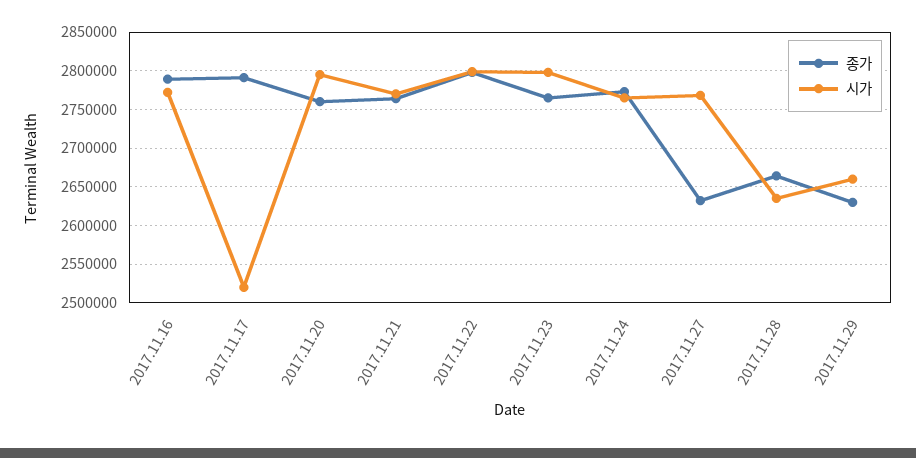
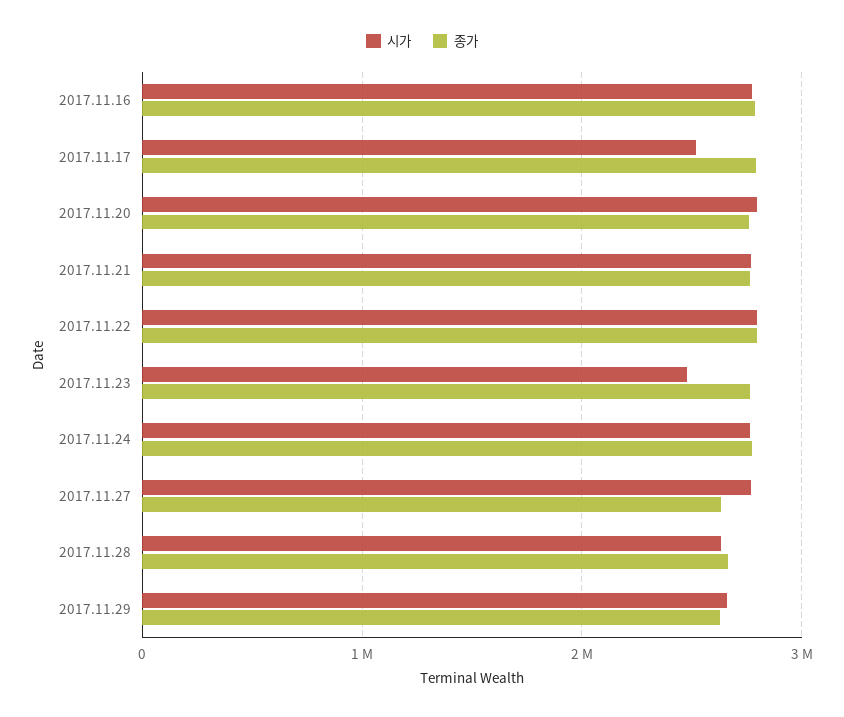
시가, 2017.11.23: 2800000 -> 2500000

